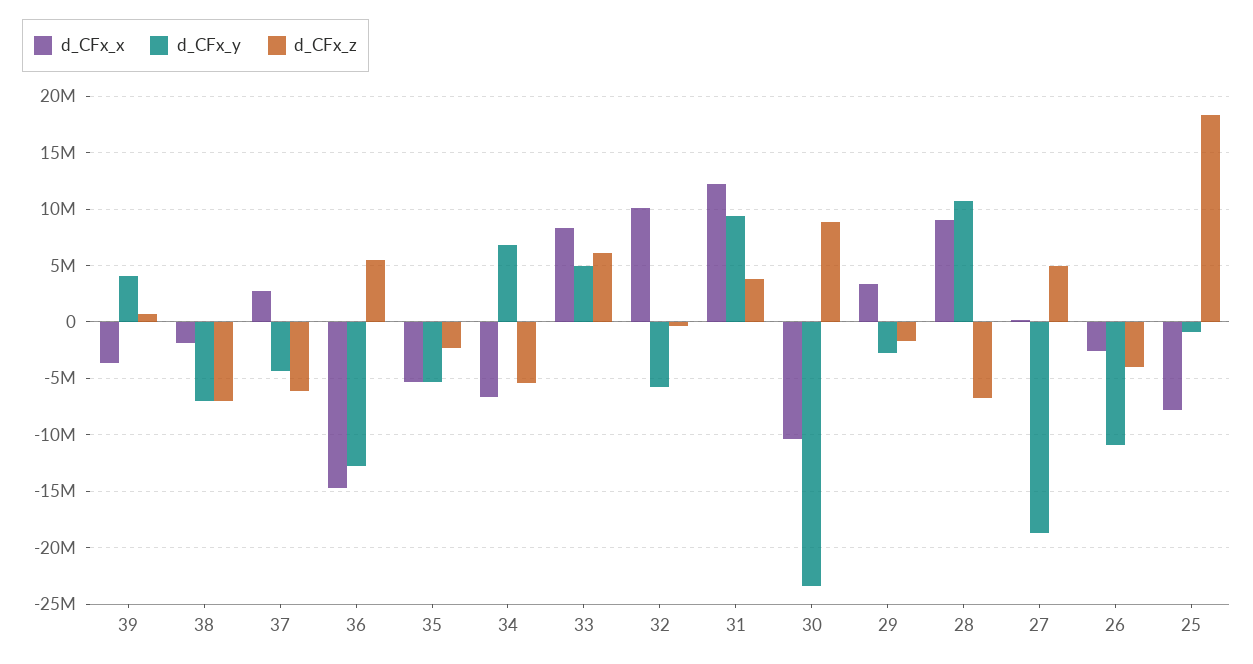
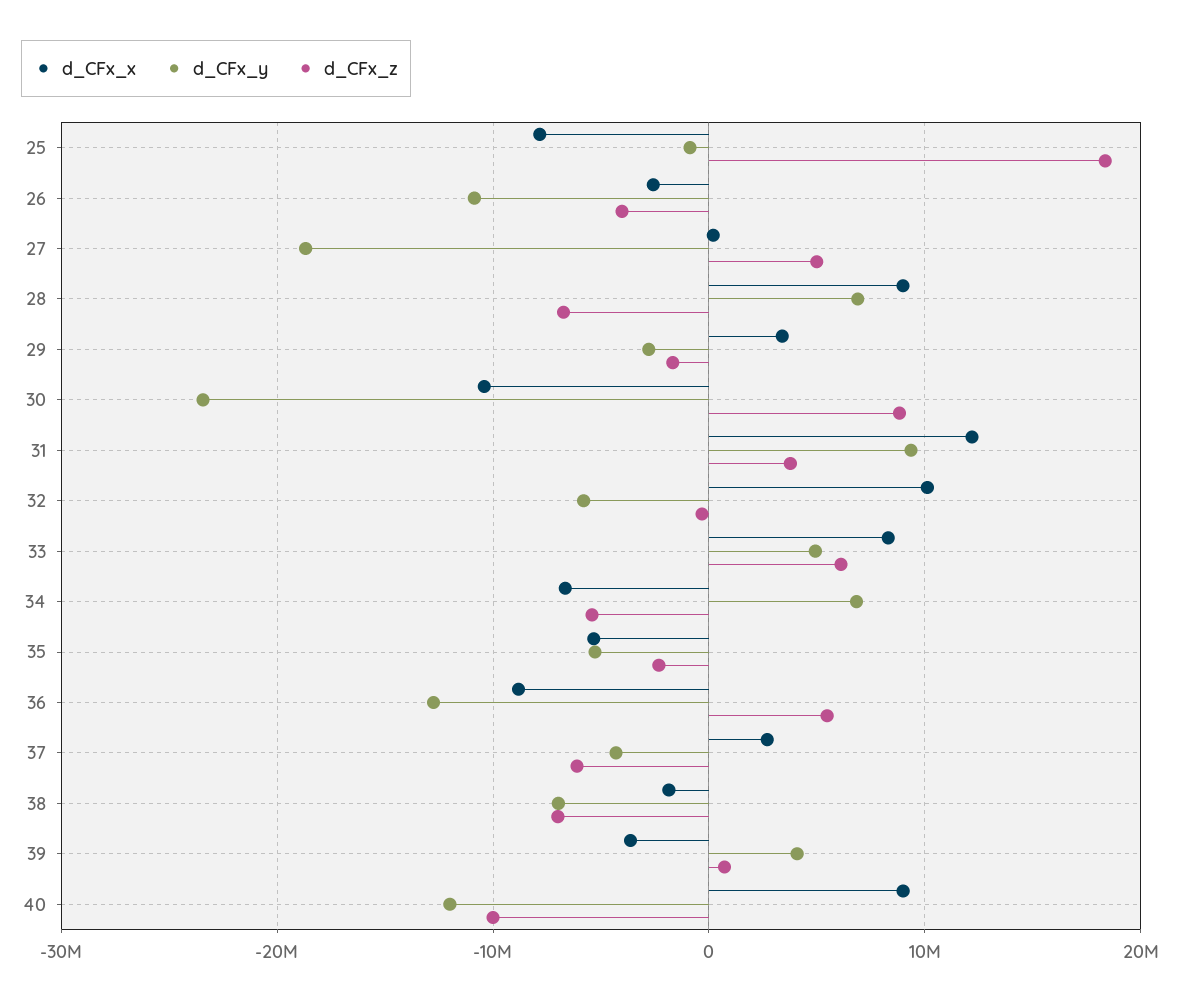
d_CFx_x, 36: -15000000 -> -9000000
d_CFx_y, 28: 11000000 -> 7000000
d_CFx_x, 40: none -> 9000000
d_CFx_y, 40: none -> -12000000
d_CFx_z, 40: none -> -10000000

